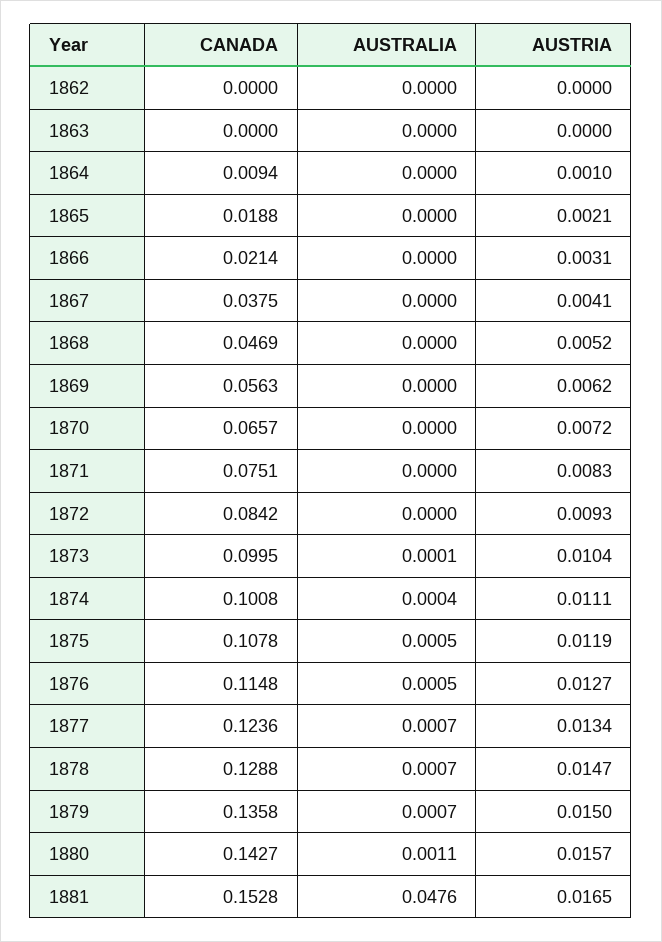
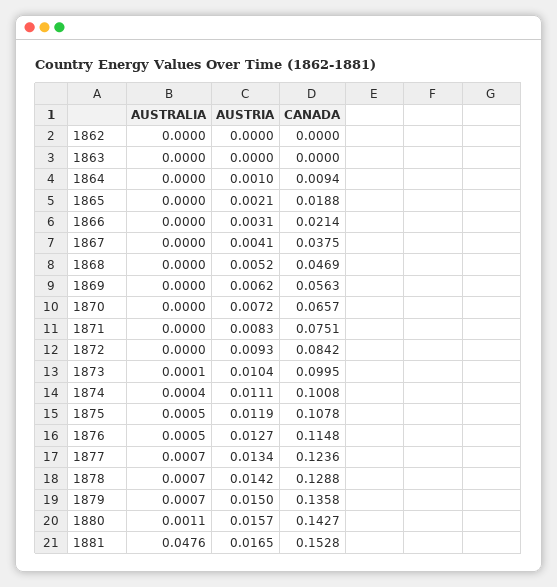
AUSTRIA, 1878: 0.0147 -> 0.0142

